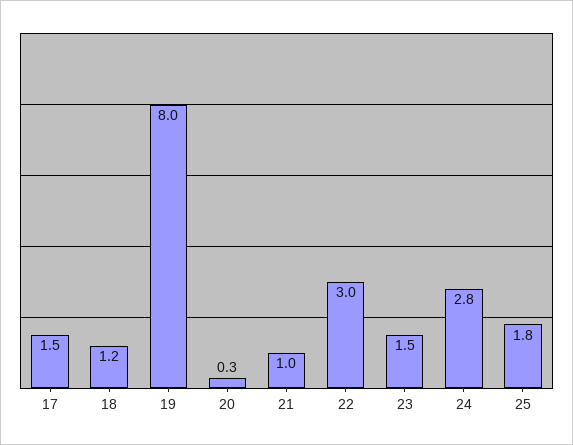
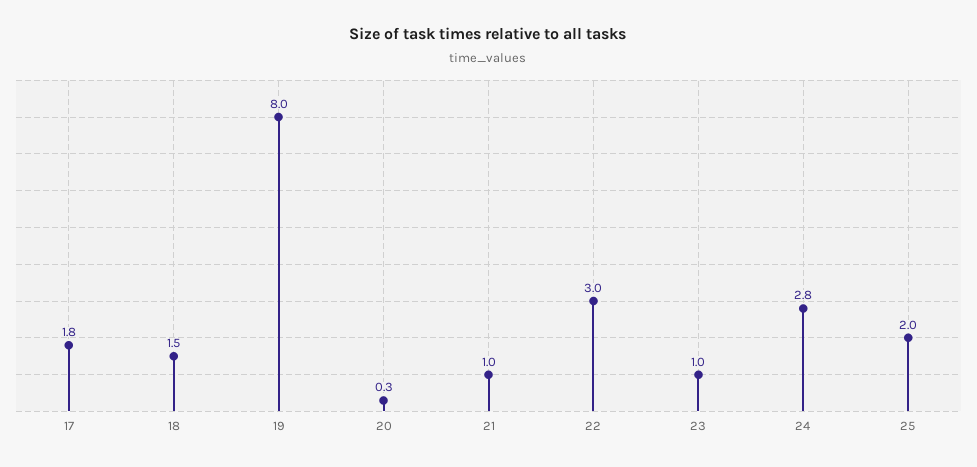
17: 1.5 -> 1.8
18: 1.2 -> 1.5
23: 1.5 -> 1
25: 1.8 -> 2

